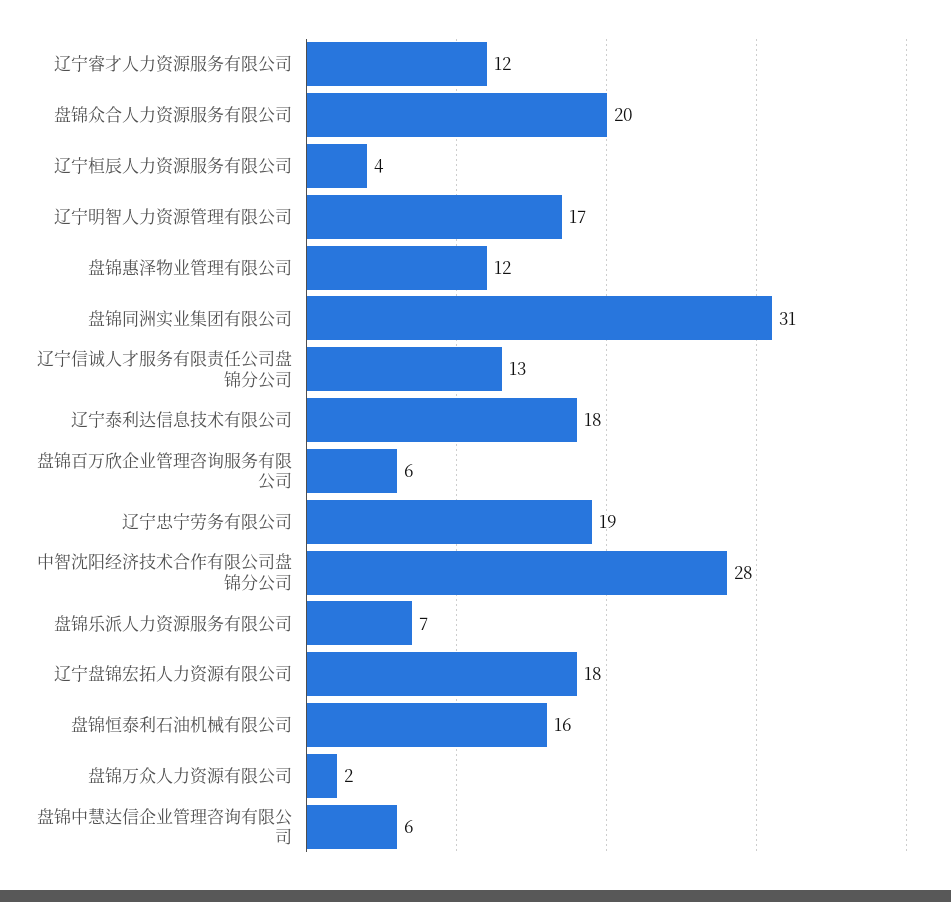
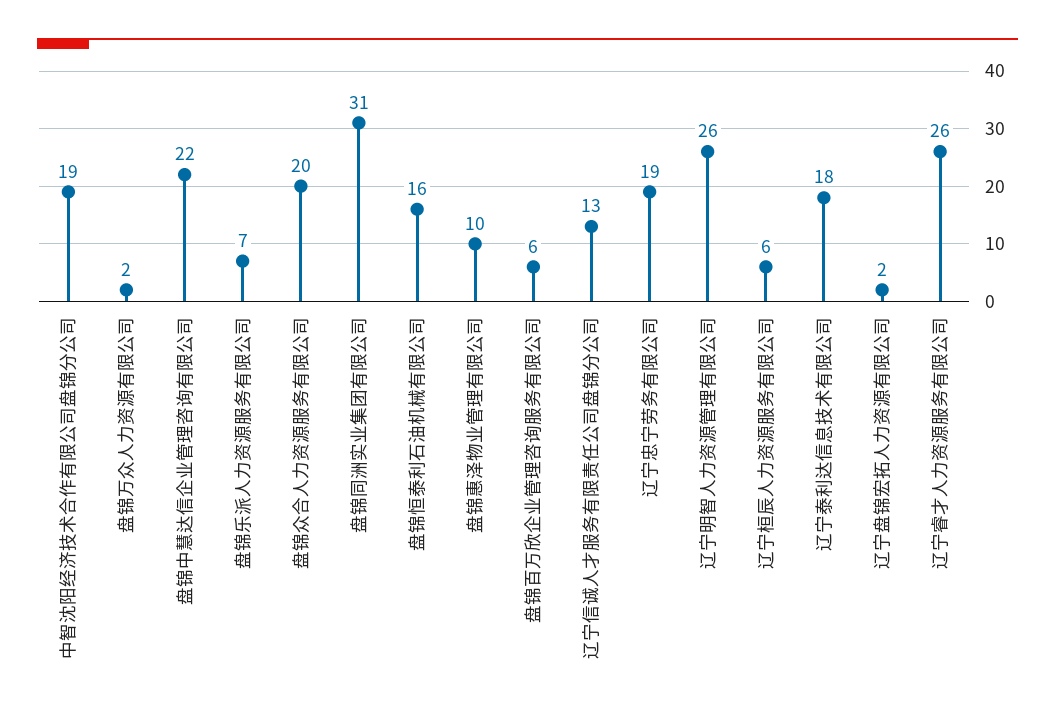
辽宁睿才人力资源服务有限公司: 12 -> 26
辽宁桓辰人力资源服务有限公司: 4 -> 6
辽宁明智人力资源管理有限公司: 17 -> 26
盘锦惠泽物业管理有限公司: 12 -> 10
中智沈阳经济技术合作有限公司盘锦分公司: 28 -> 19
辽宁盘锦宏拓人力资源有限公司: 18 -> 2
盘锦中慧达信企业管理咨询有限公司: 6 -> 22

